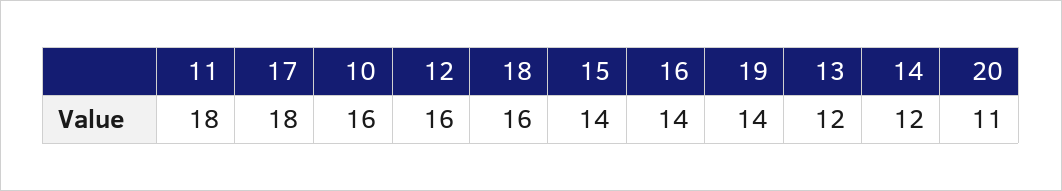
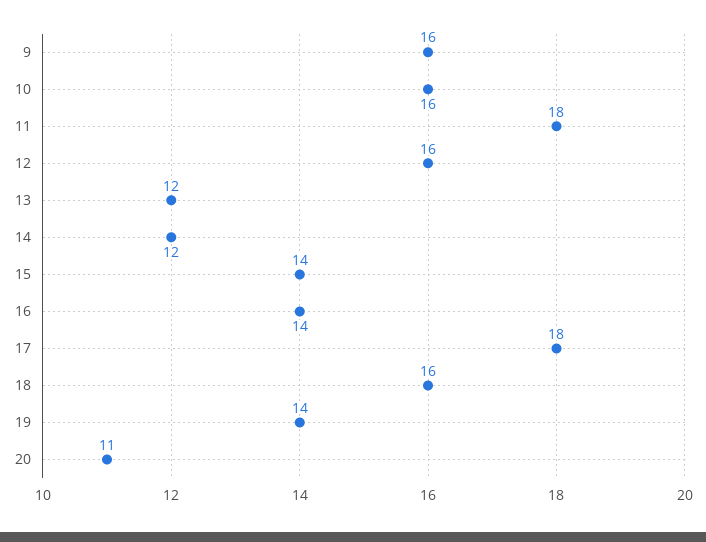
9: none -> 16

